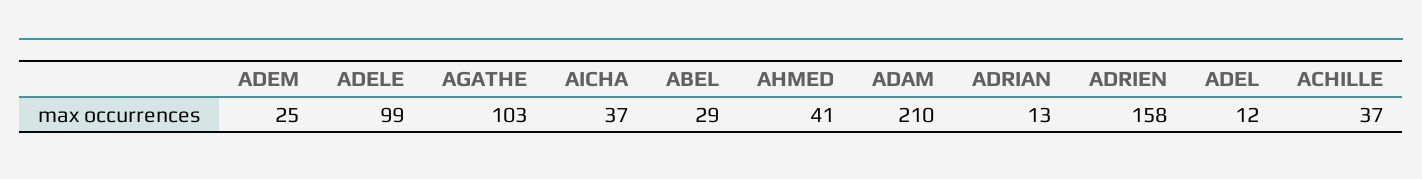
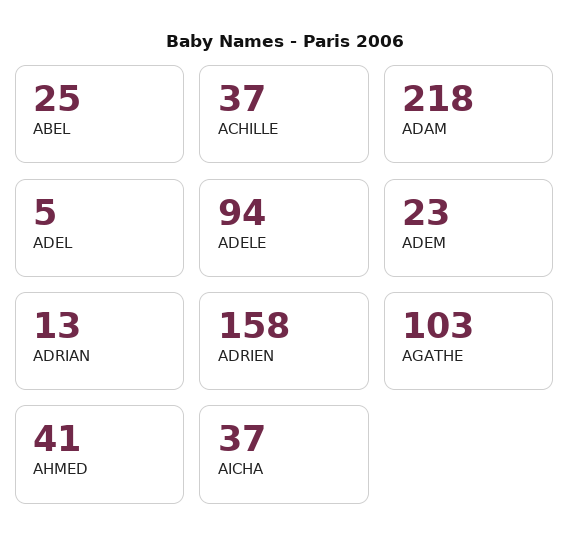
ADEM: 25 -> 23
ADELE: 99 -> 94
ABEL: 29 -> 25
ADAM: 210 -> 218
ADEL: 12 -> 5

